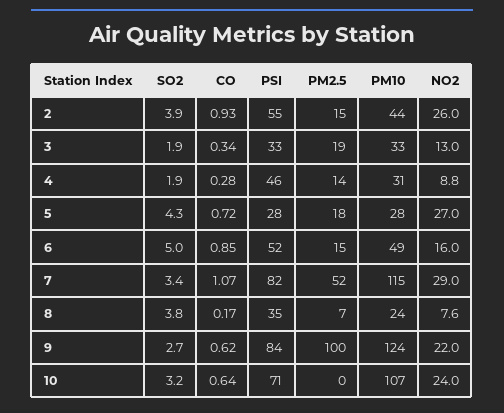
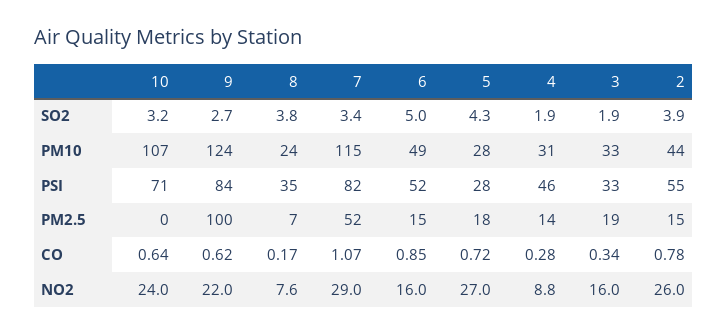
CO, 2: 0.93 -> 0.78
NO2, 3: 13 -> 16

